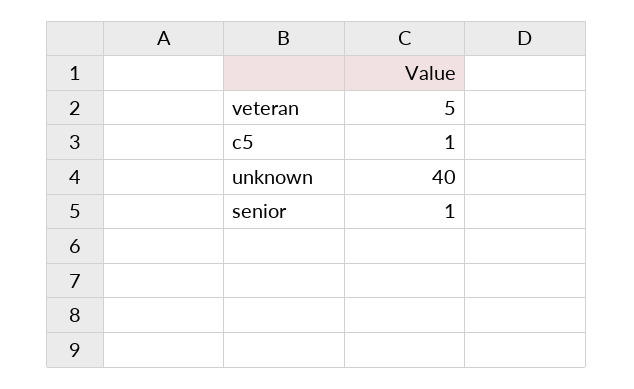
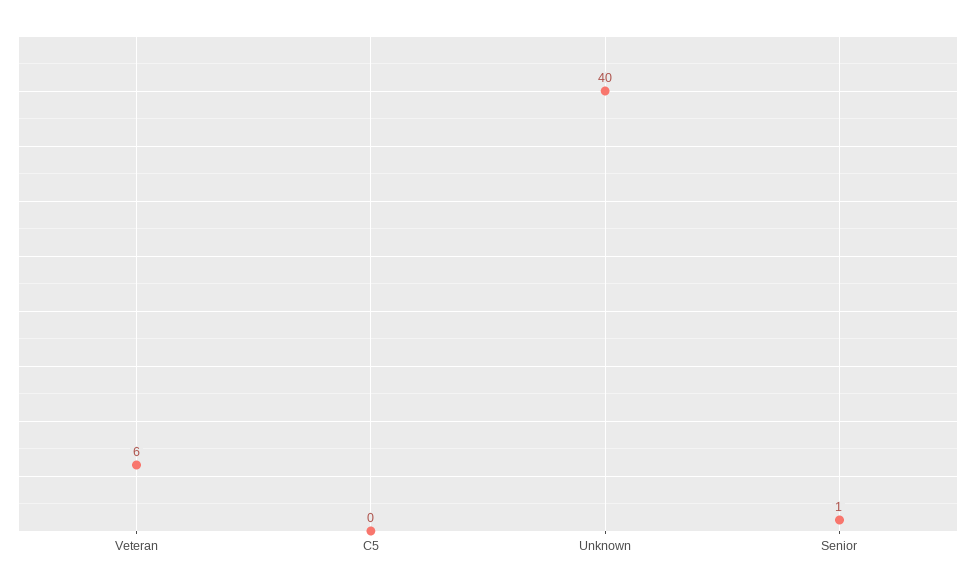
veteran: 5 -> 6
c5: 1 -> 0

